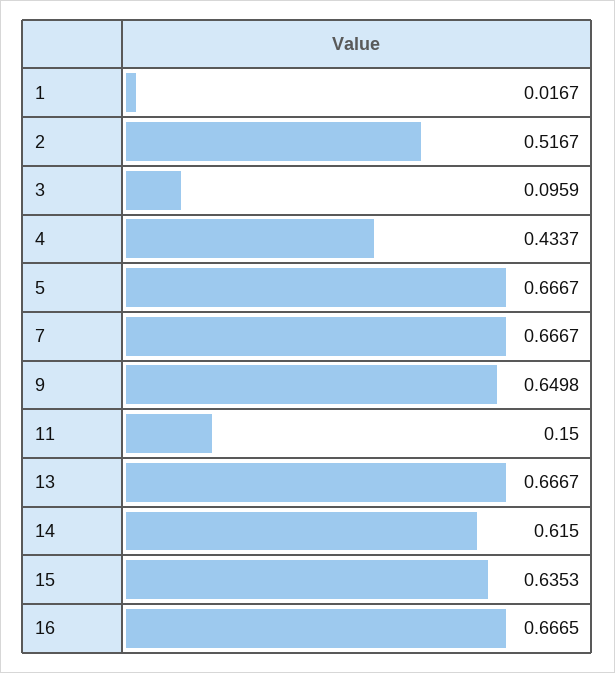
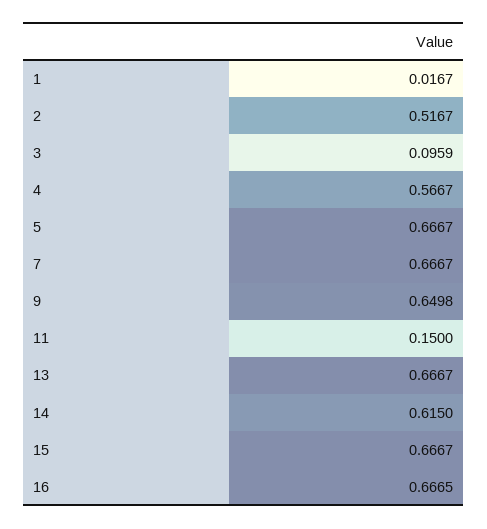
4: 0.4337 -> 0.5667
15: 0.6353 -> 0.6667

